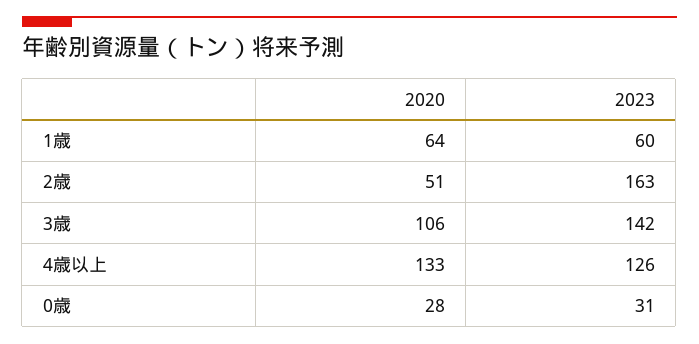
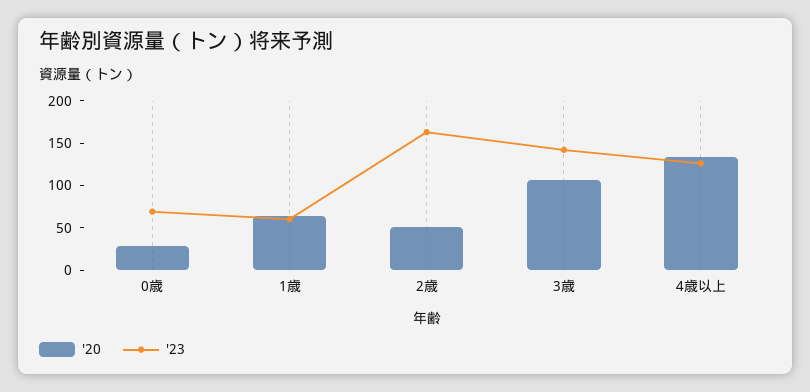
2023, 0歳: 31 -> 70

